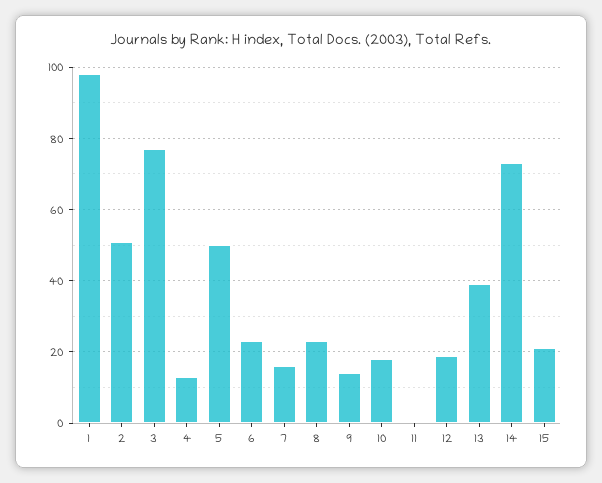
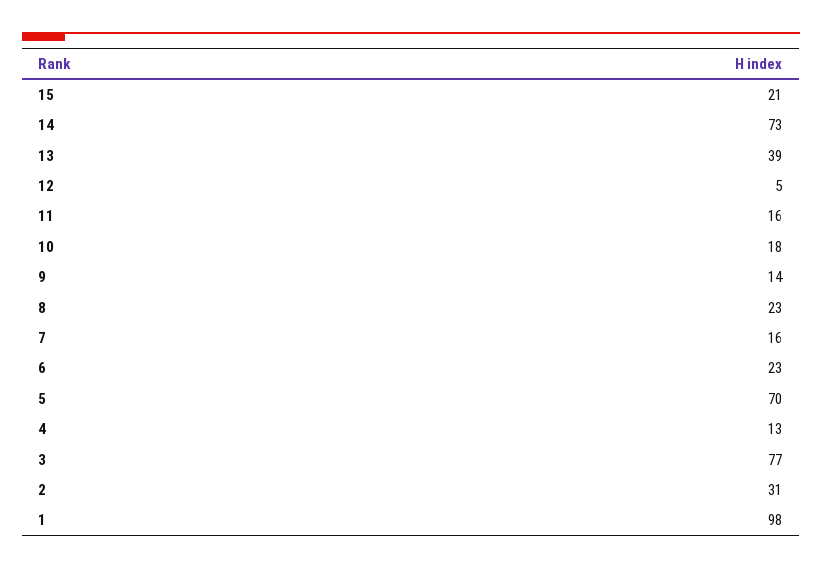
2: 50 -> 31
5: 50 -> 70
11: 0 -> 16
12: 20 -> 5

